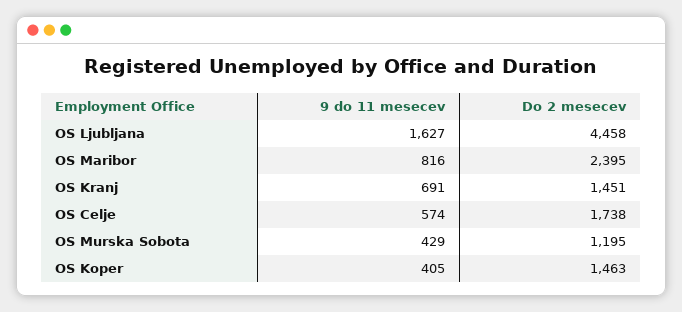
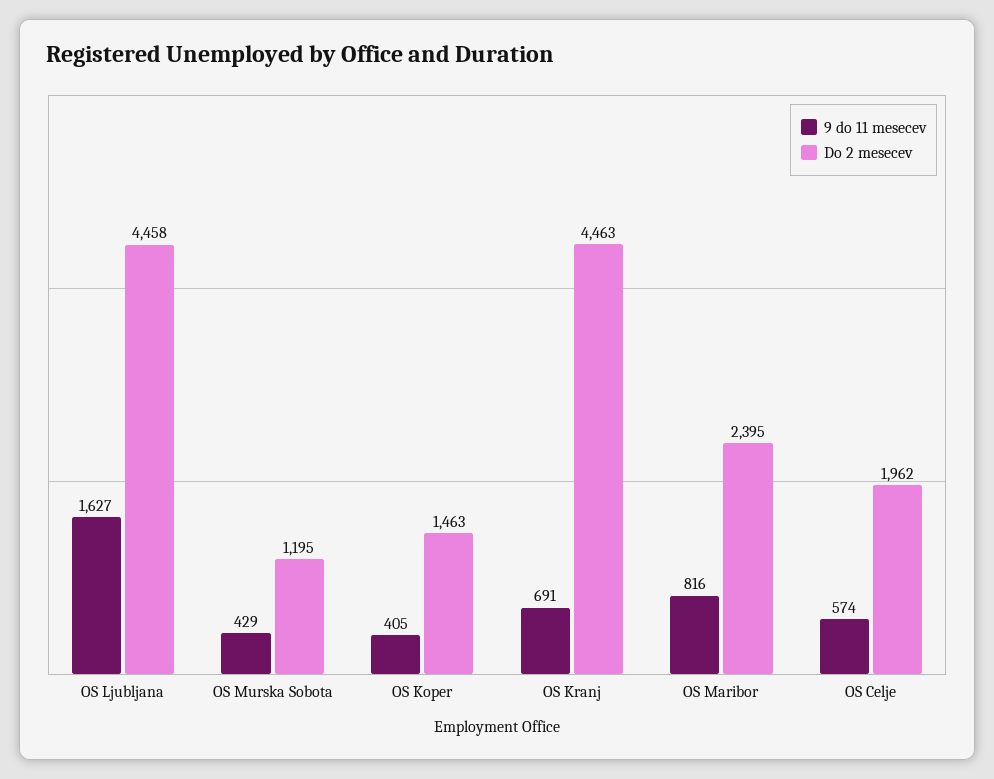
Do 2 mesecev, OS Kranj: 1451 -> 4463
Do 2 mesecev, OS Celje: 1738 -> 1962

